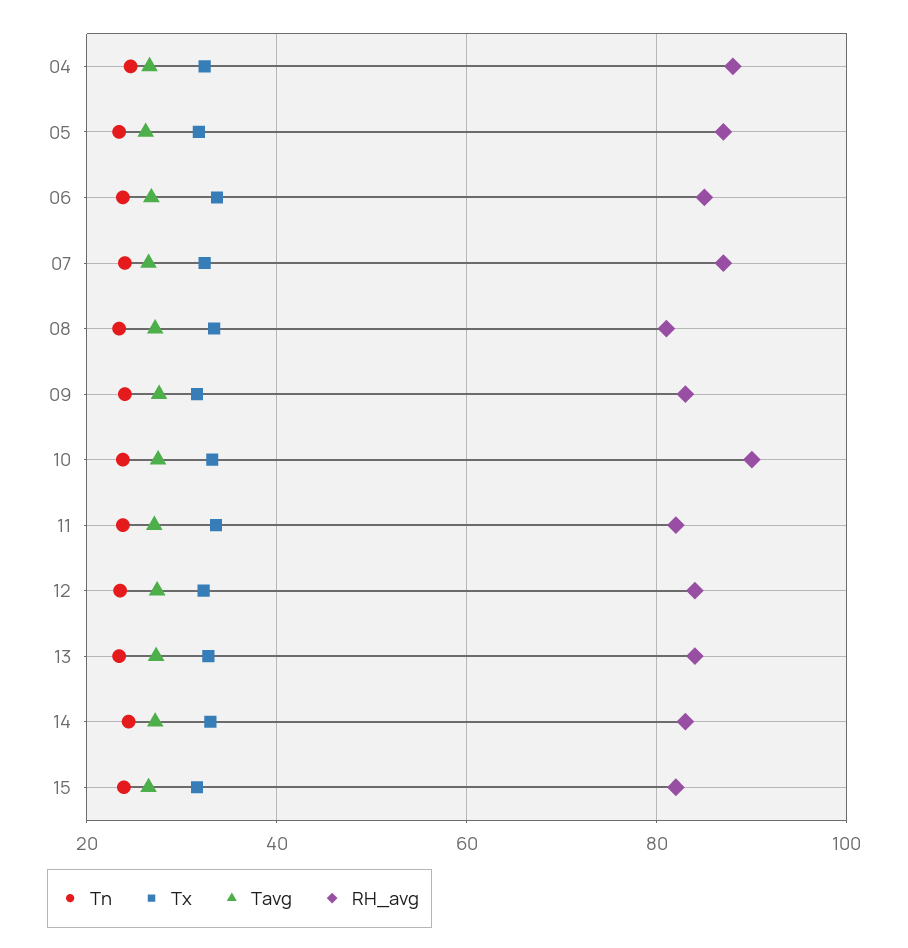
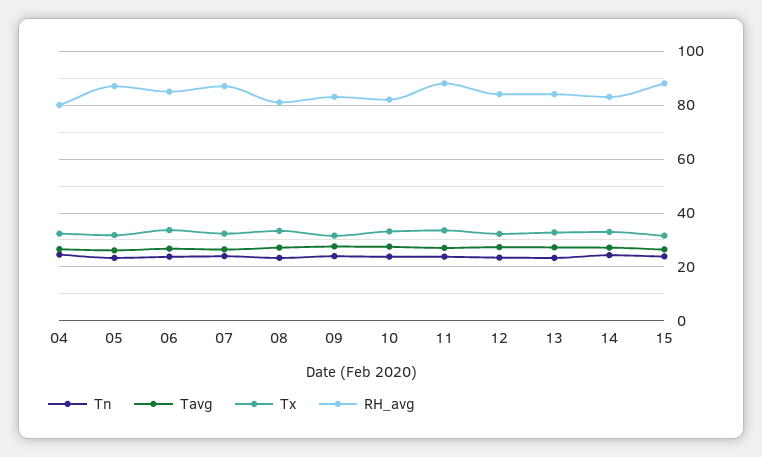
RH_avg, 04: 88 -> 80
RH_avg, 10: 90 -> 82.5
RH_avg, 11: 82 -> 87.5
RH_avg, 15: 82 -> 87.5

